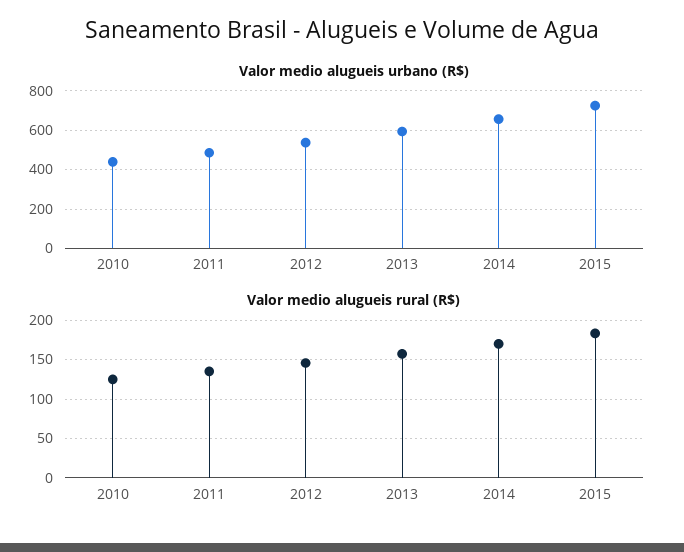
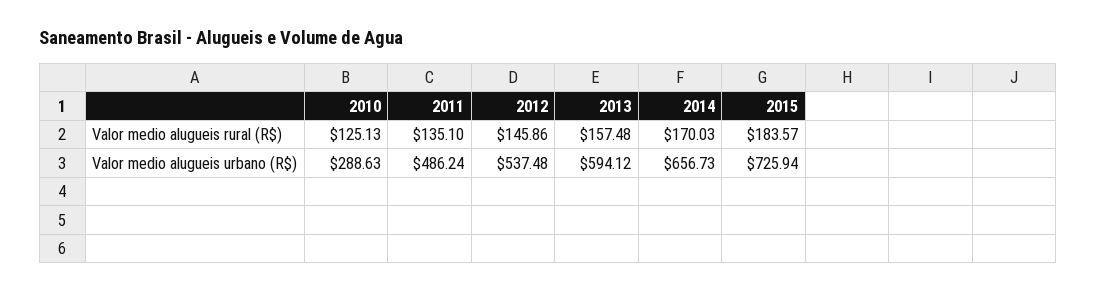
Valor medio alugueis urbano (R$), 2010: 450 -> 288.63

